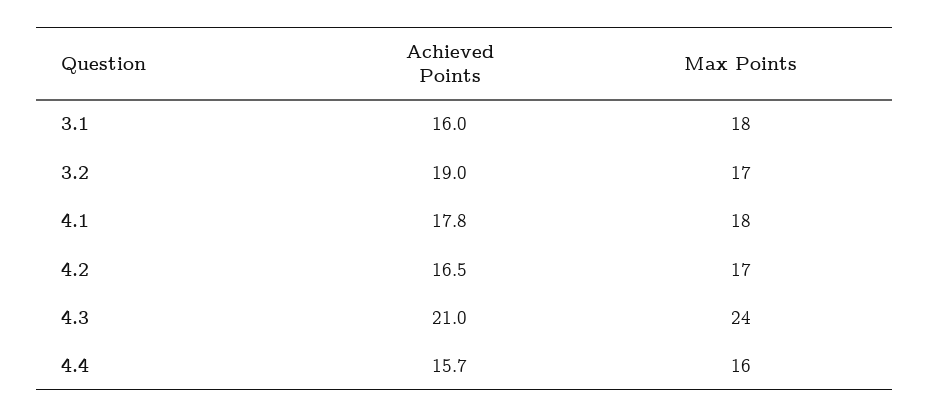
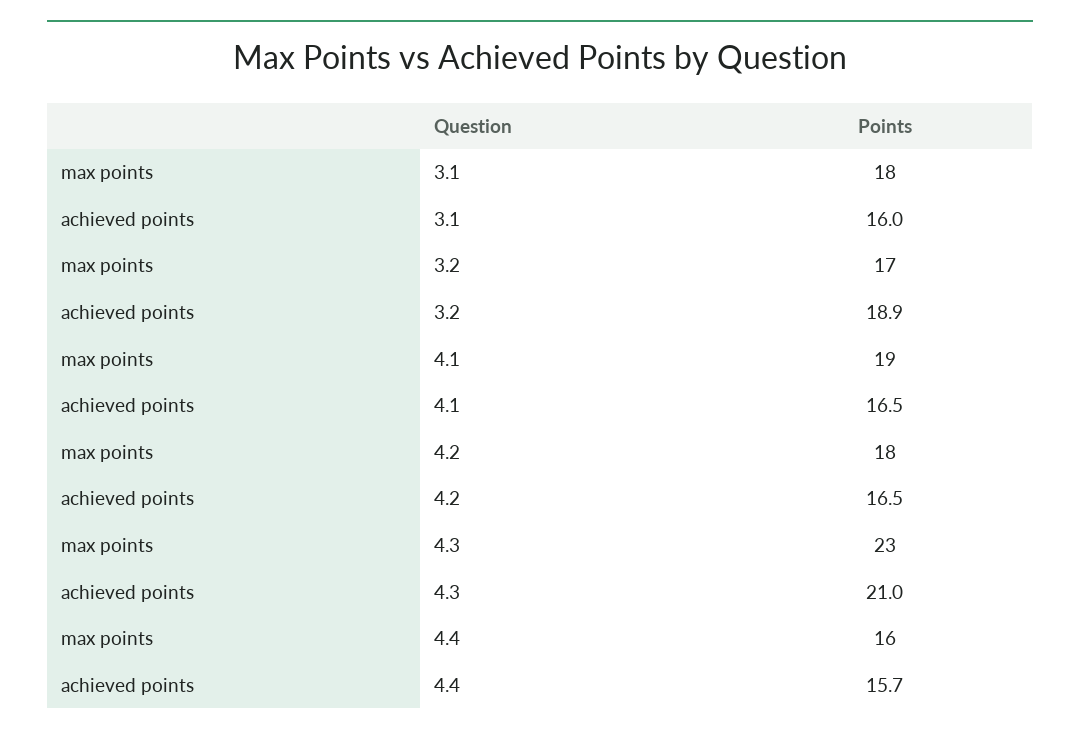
Achieved Points, 3.2: 19 -> 18.9
Achieved Points, 4.1: 17.8 -> 16.5
Max Points, 4.1: 18 -> 19
Max Points, 4.2: 17 -> 18
Max Points, 4.3: 24 -> 23

